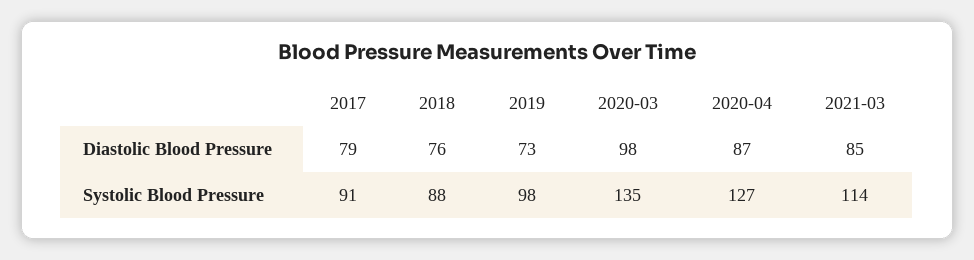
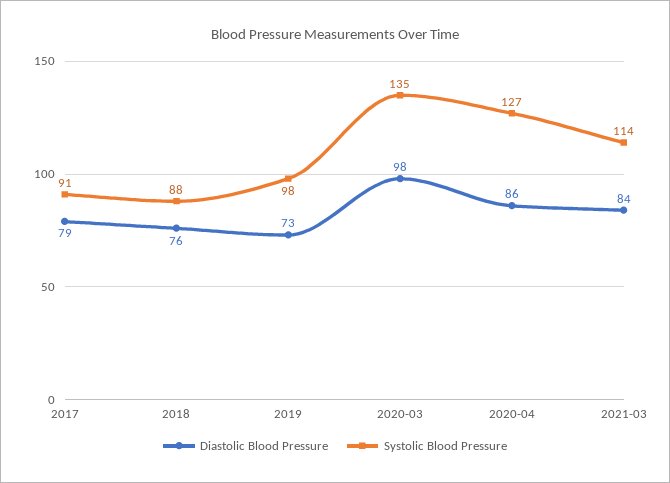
Diastolic Blood Pressure, 2020-04: 87 -> 86
Diastolic Blood Pressure, 2021-03: 85 -> 84

